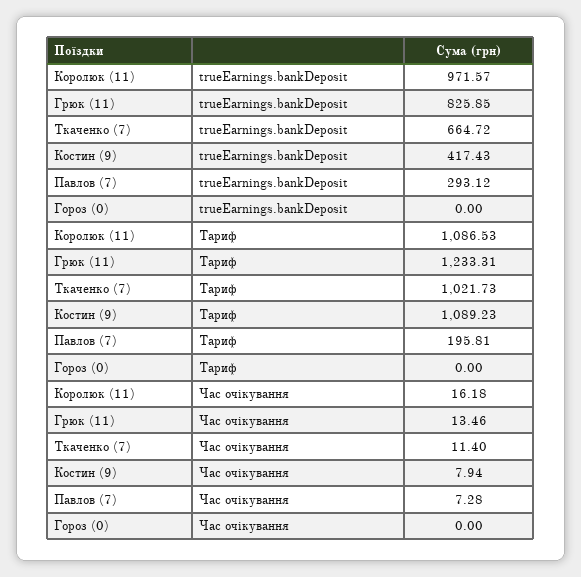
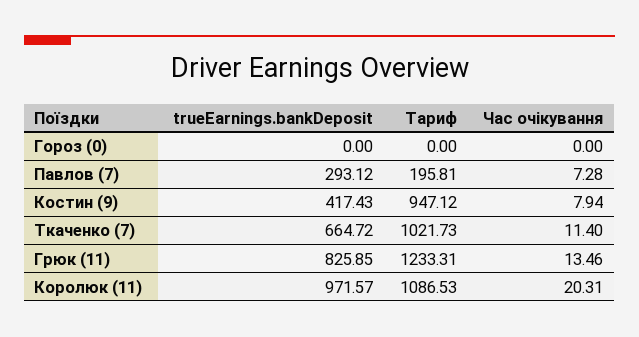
Костин (9), Тариф: 1089.23 -> 947.12
Королюк (11), Час очікування: 16.18 -> 20.31

